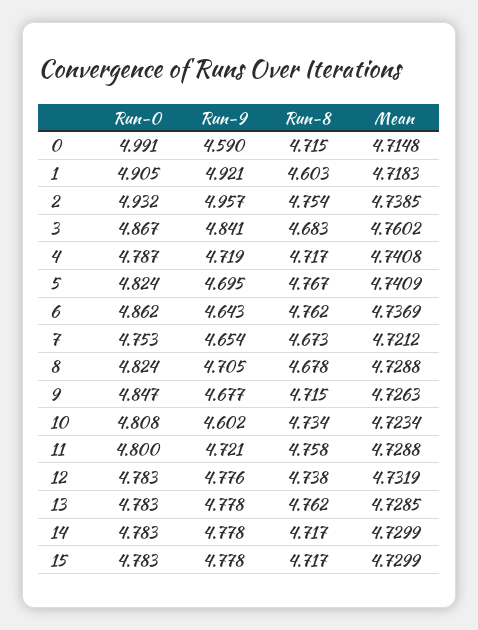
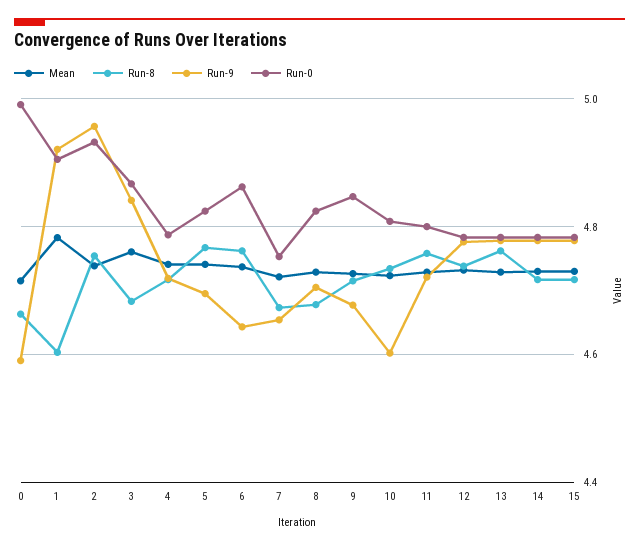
Run-8, 0: 4.715 -> 4.66
Mean, 1: 4.7183 -> 4.78

